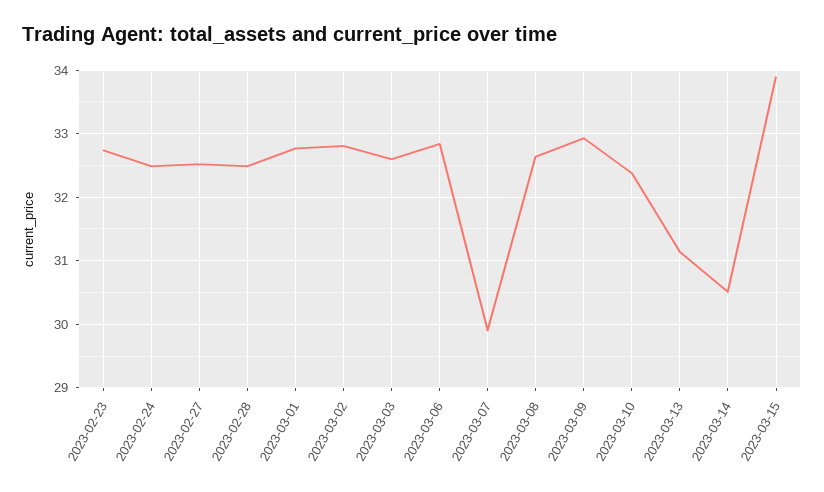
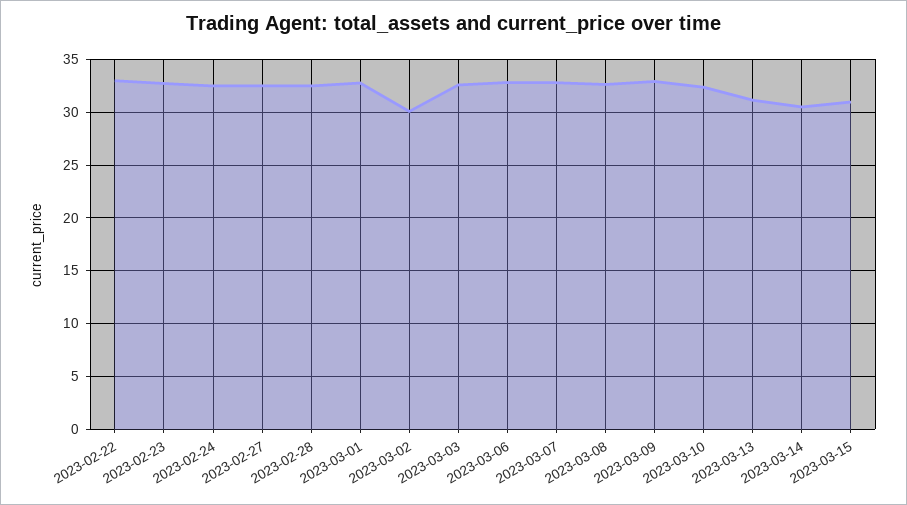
2023-03-02: 32.8 -> 30
2023-03-07: 29.9 -> 33
2023-03-15: 33.9 -> 31
2023-02-22: none -> 33

